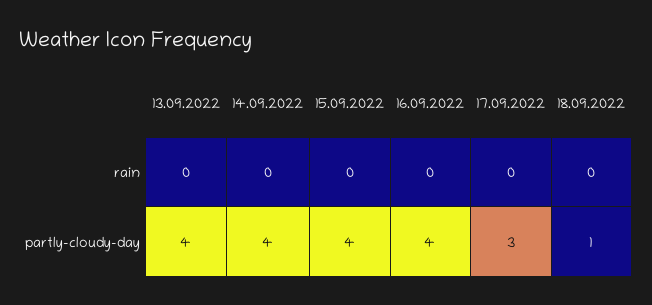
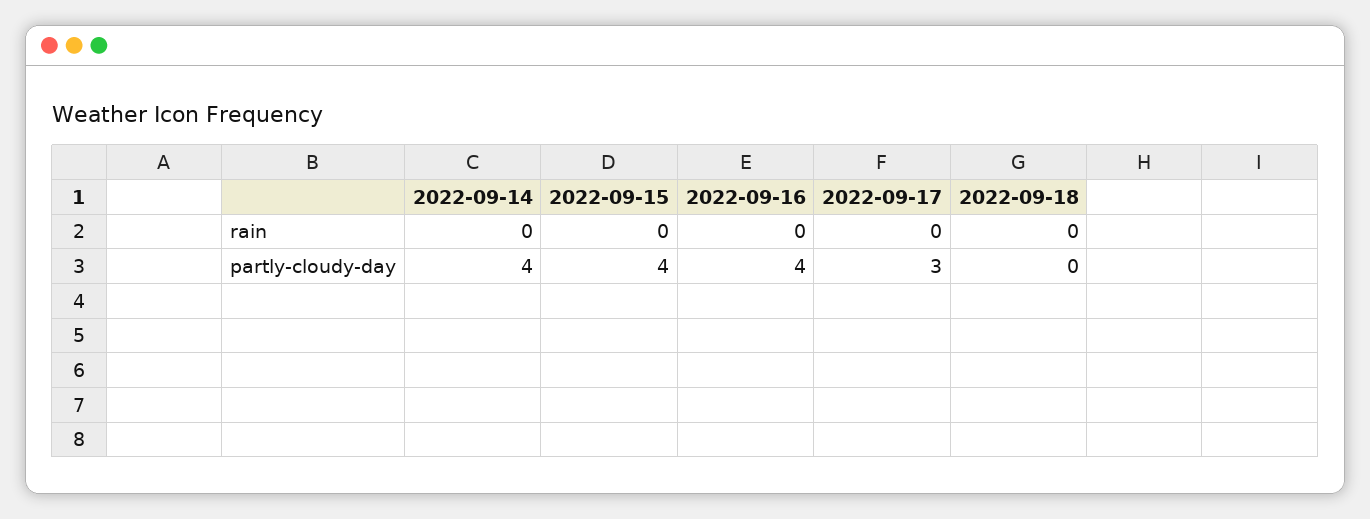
13.09.2022, rain: 0 -> none
13.09.2022, partly-cloudy-day: 4 -> none
18.09.2022, partly-cloudy-day: 1 -> 0

